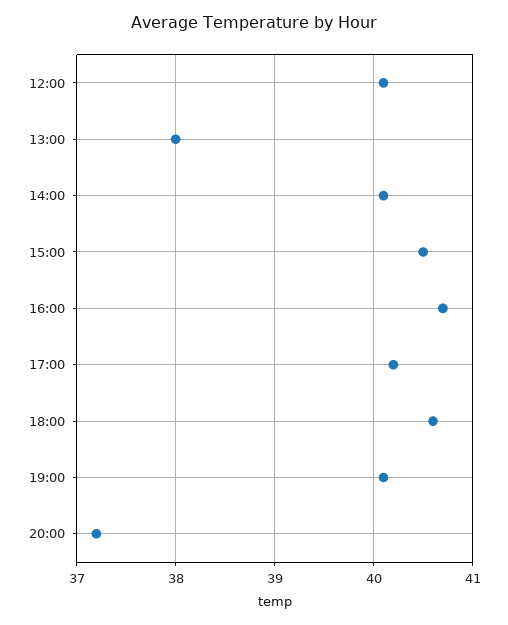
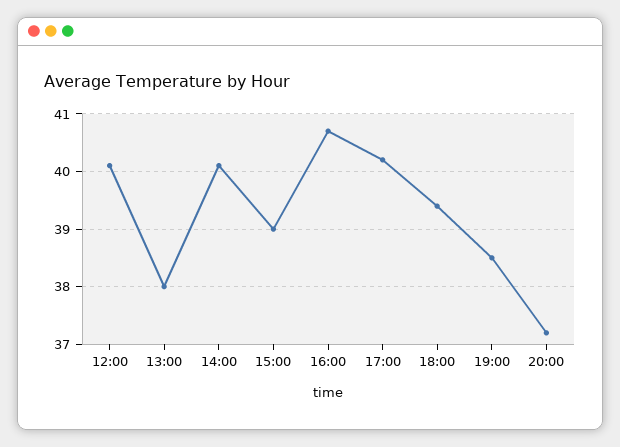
15:00: 40.5 -> 39
18:00: 40.6 -> 39.5
19:00: 40.1 -> 38.5

